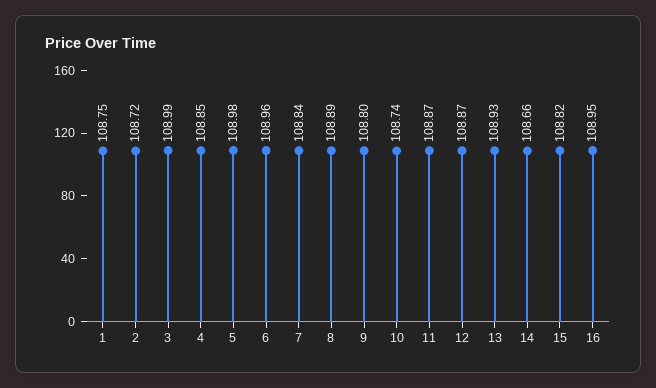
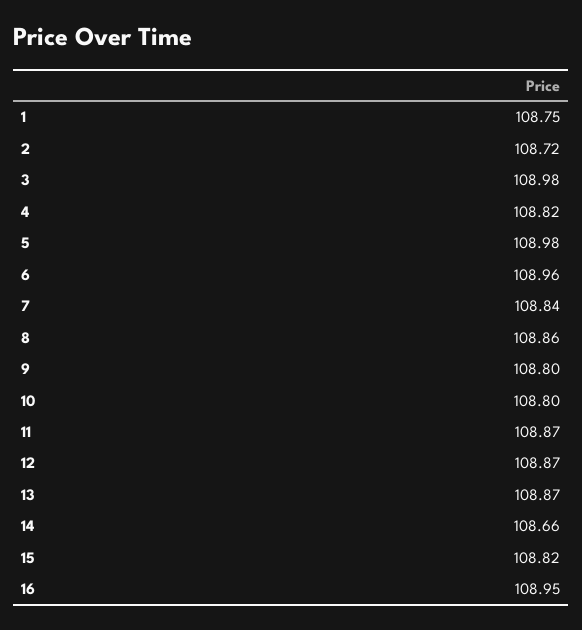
3: 108.99 -> 108.98
4: 108.85 -> 108.82
8: 108.89 -> 108.86
10: 108.74 -> 108.8
13: 108.93 -> 108.87

